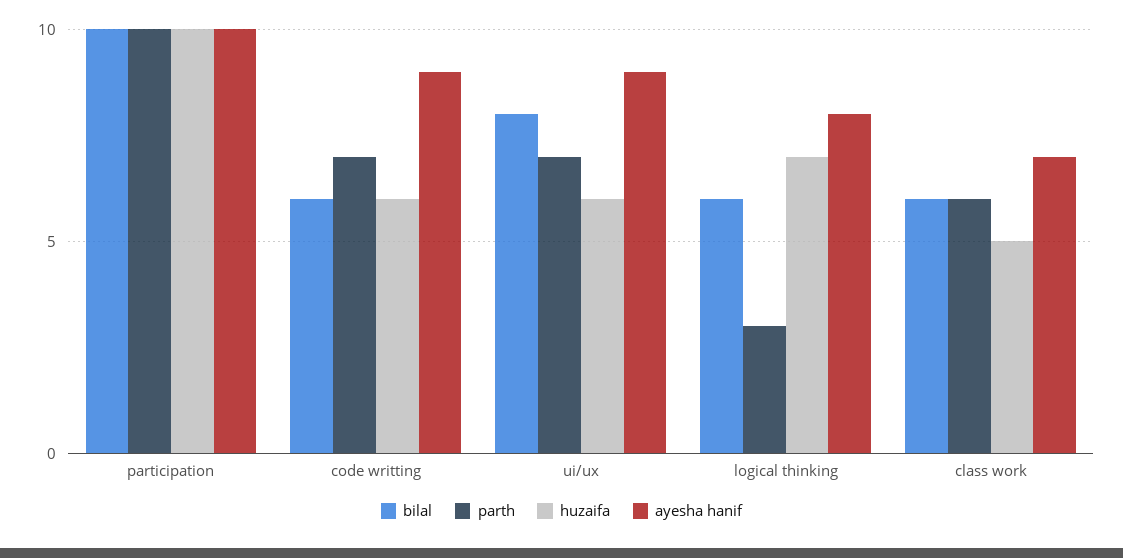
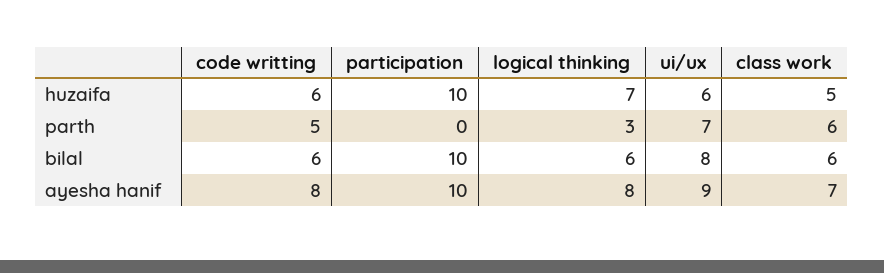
parth, participation: 10 -> 0
parth, code writting: 7 -> 5
ayesha hanif, code writting: 9 -> 8

